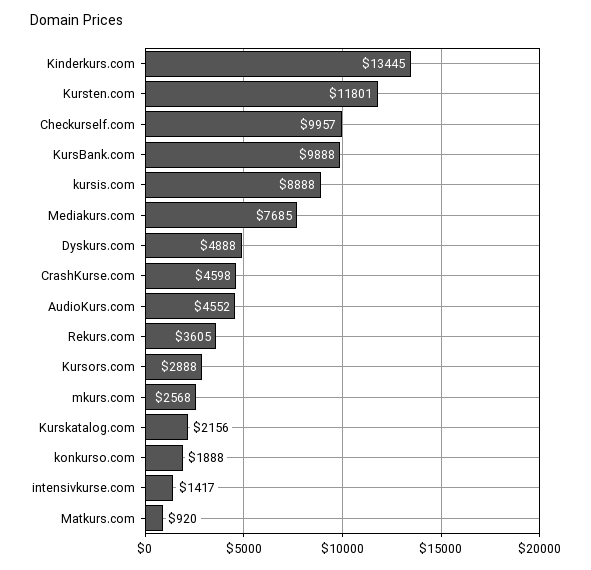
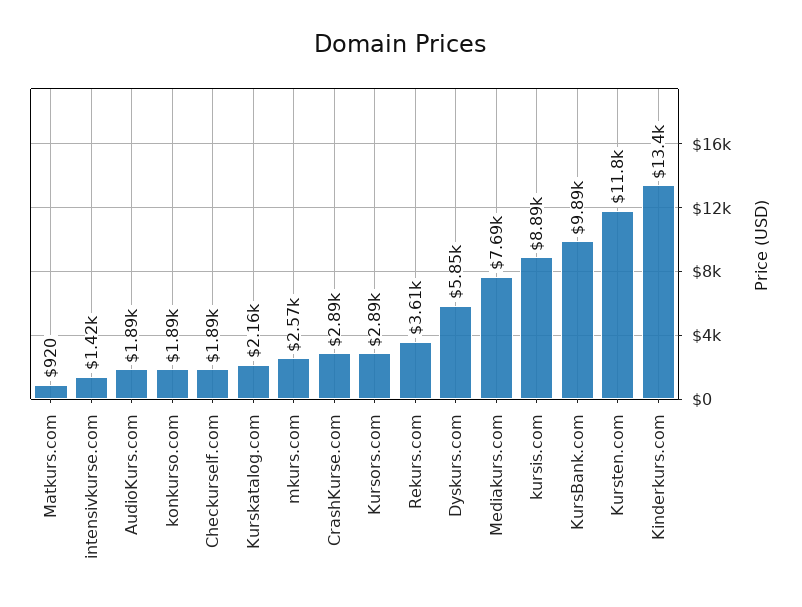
Checkurself.com: 9957 -> 1890
Dyskurs.com: 4888 -> 5850
CrashKurse.com: 4598 -> 2890
AudioKurs.com: 4552 -> 1890

